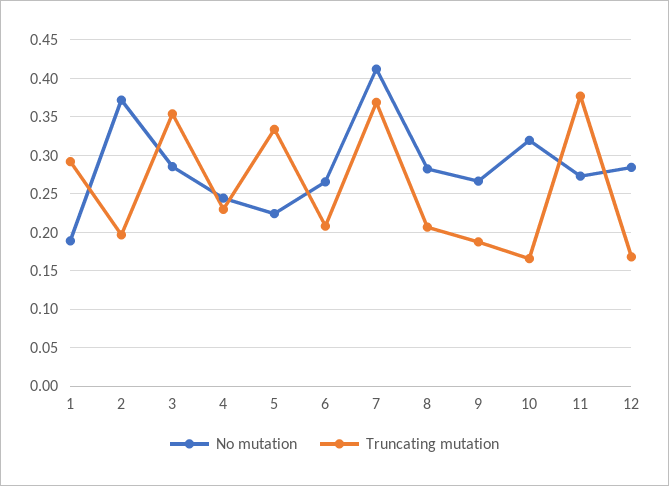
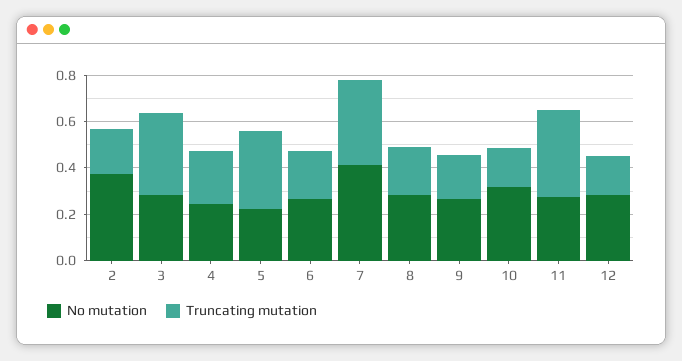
No mutation, 1: 0.19 -> none
Truncating mutation, 1: 0.29 -> none

